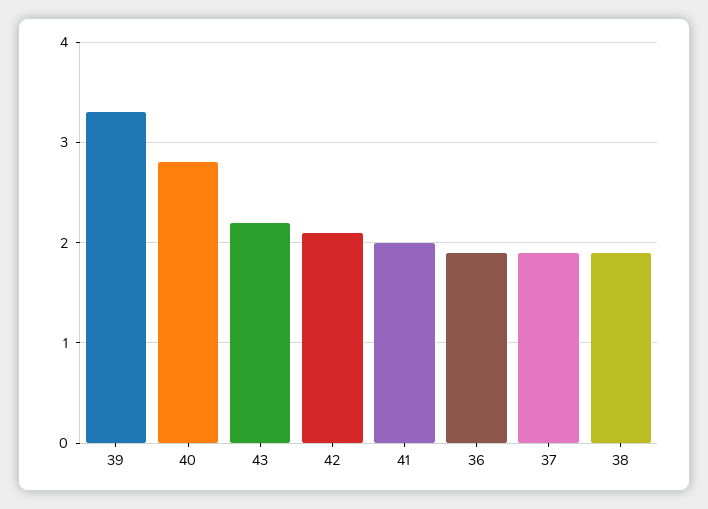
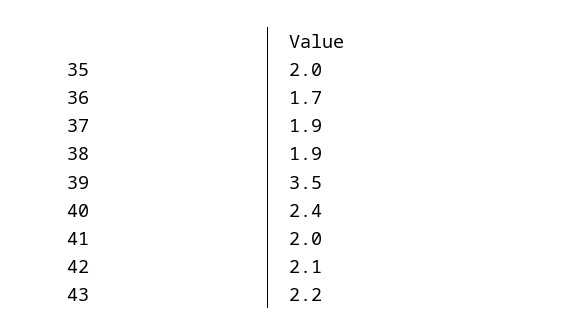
39: 3.3 -> 3.5
40: 2.8 -> 2.4
36: 1.9 -> 1.7
35: none -> 2

